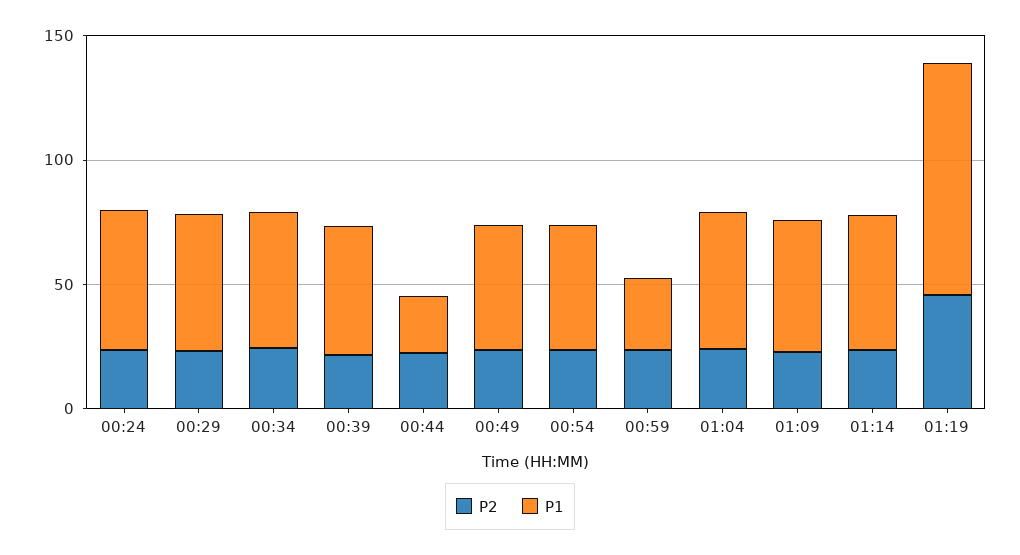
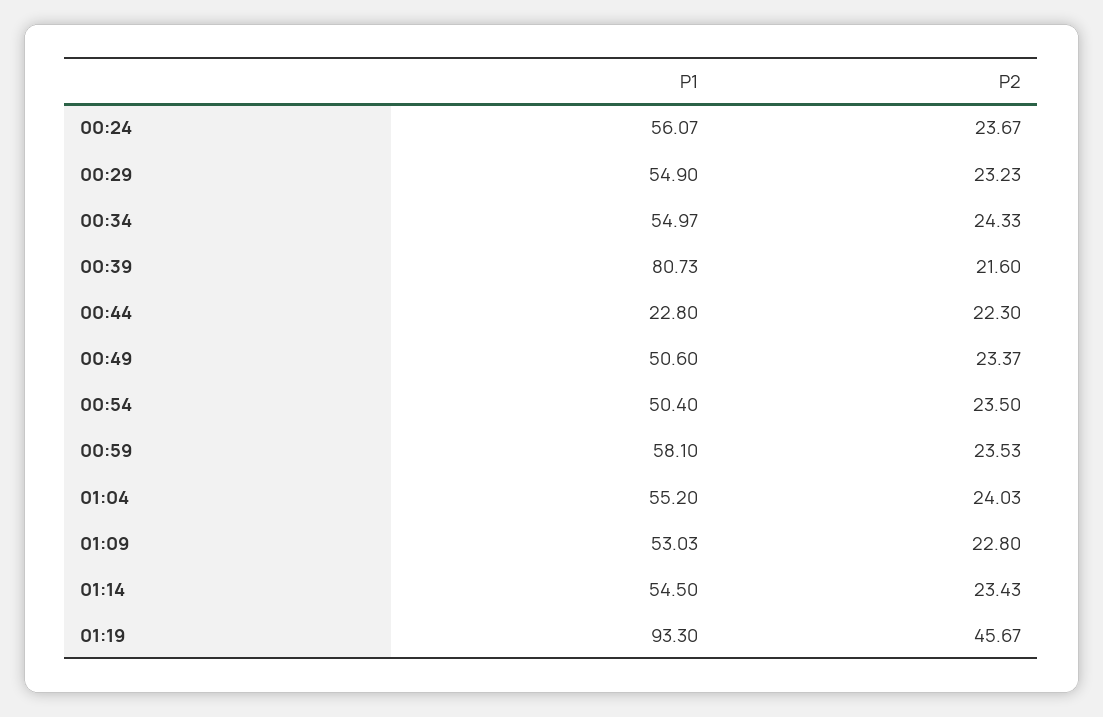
P1, 00:39: 50 -> 80.73
P1, 00:59: 30 -> 58.1

